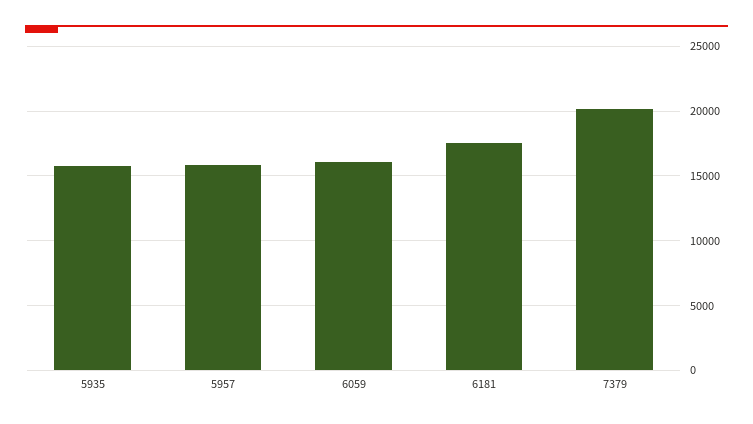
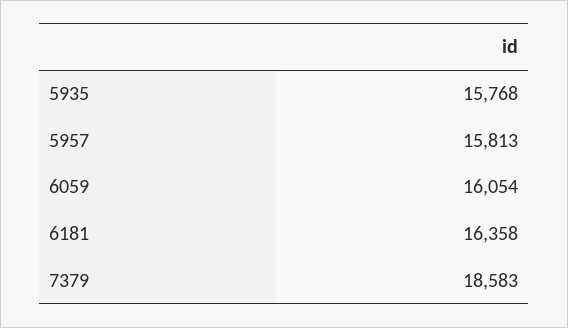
6181: 17500 -> 16358
7379: 20000 -> 18583

